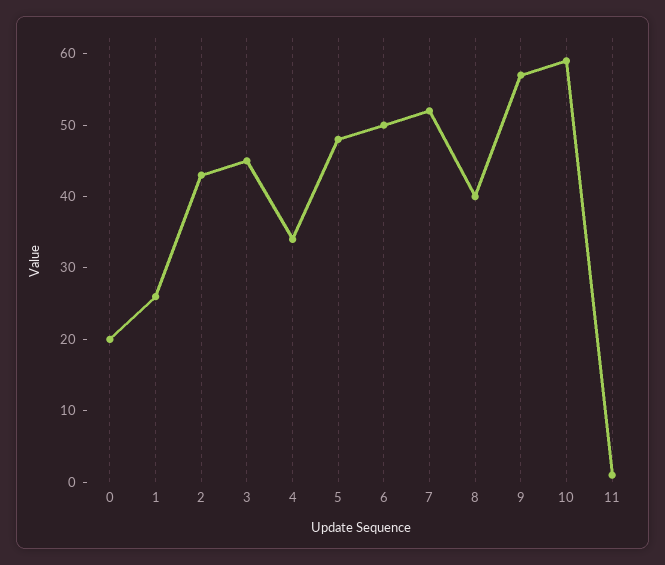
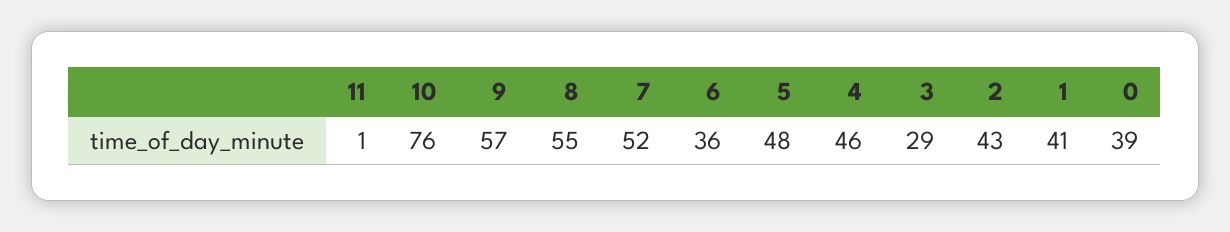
0: 20 -> 39
1: 25 -> 41
3: 45 -> 29
4: 35 -> 46
6: 50 -> 36
8: 40 -> 55
10: 60 -> 76

